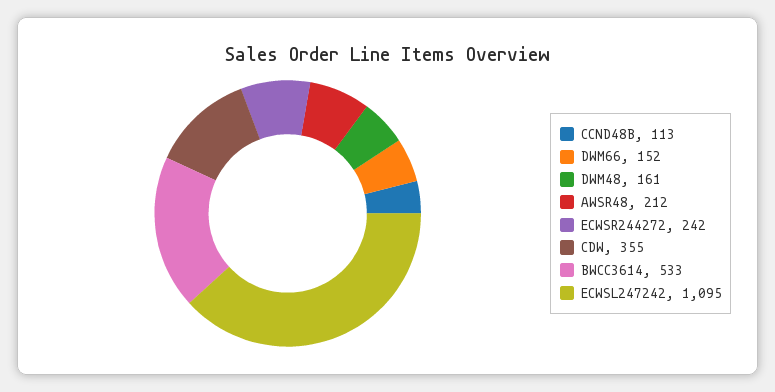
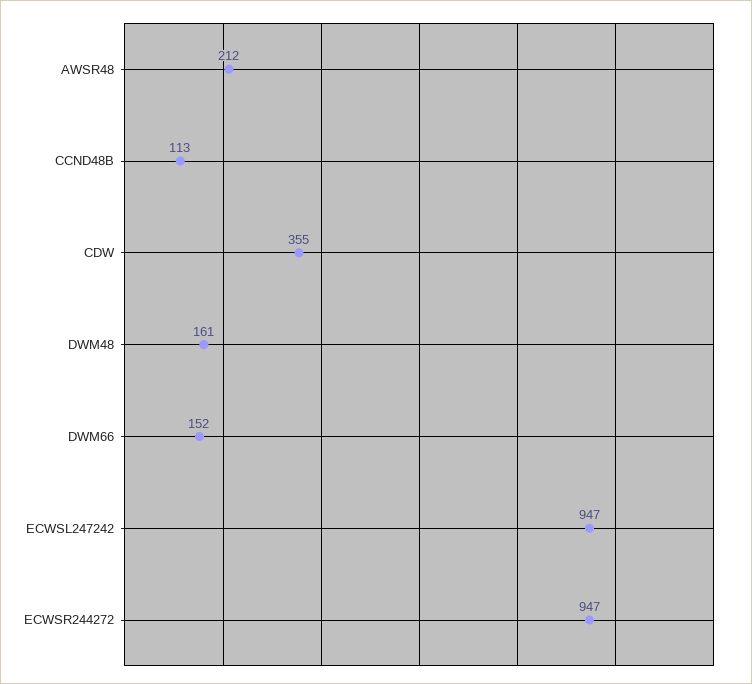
ECWSR244272: 242 -> 947
BWCC3614: 533 -> none
ECWSL247242: 1095 -> 947

